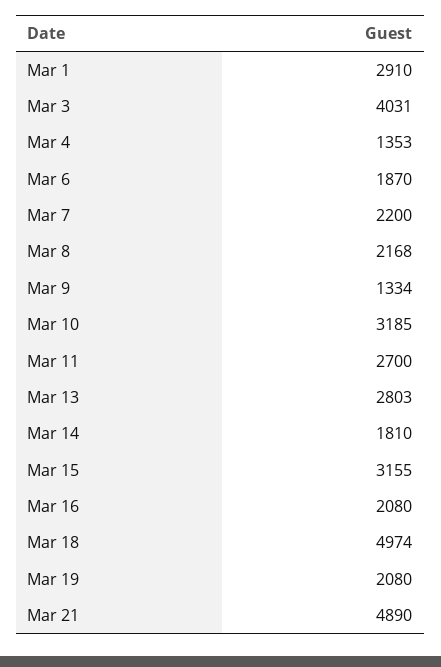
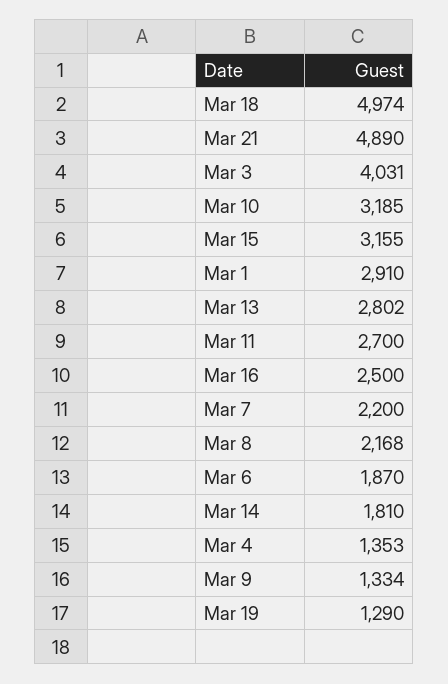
Mar 13: 2803 -> 2802
Mar 16: 2080 -> 2500
Mar 19: 2080 -> 1290

